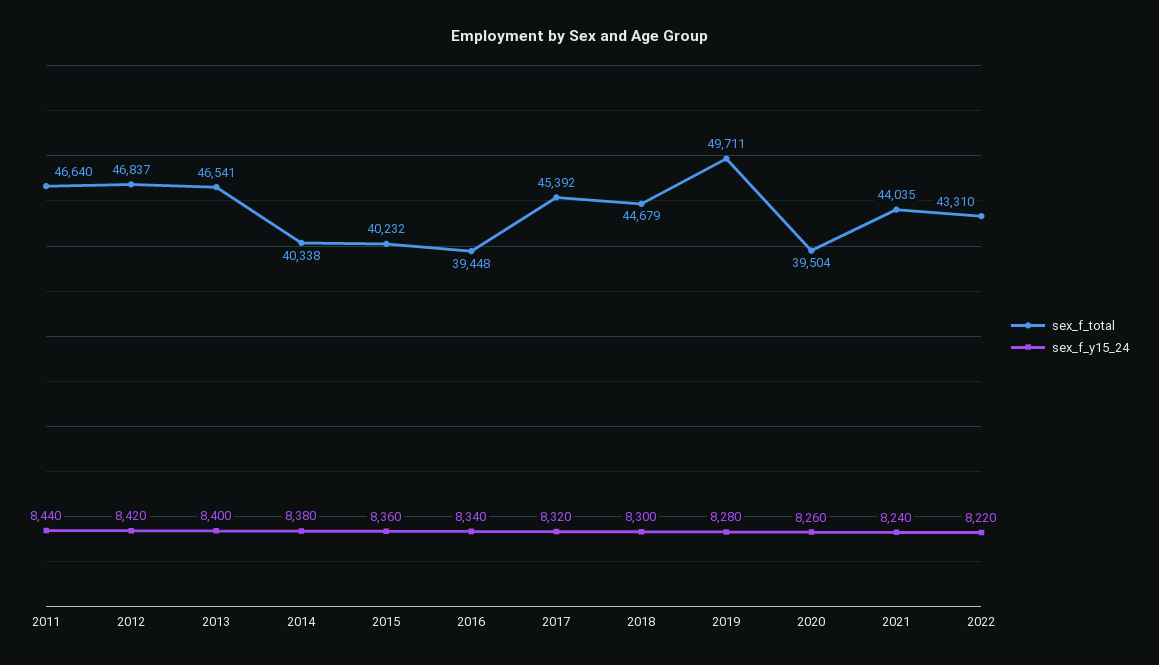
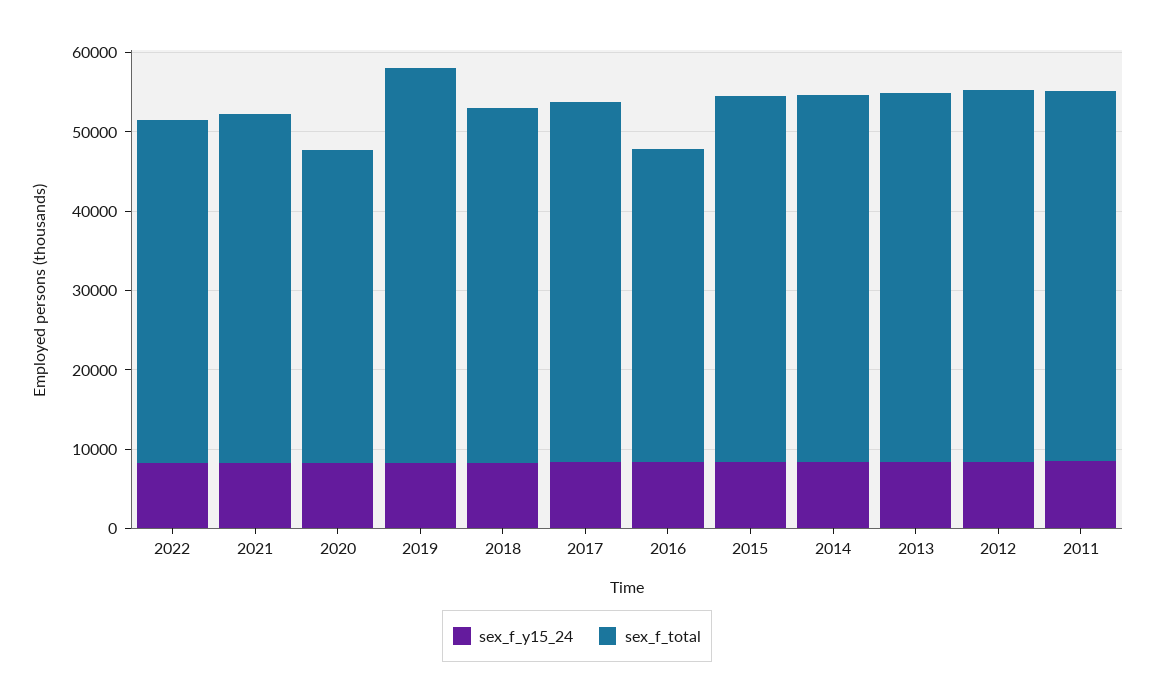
sex_f_total, 2014: 40338 -> 46000
sex_f_total, 2015: 40232 -> 46000

